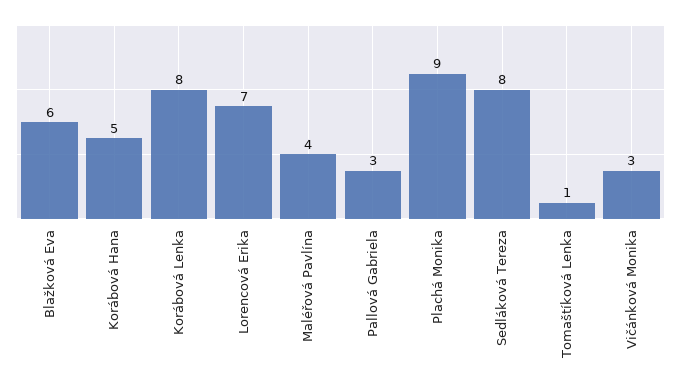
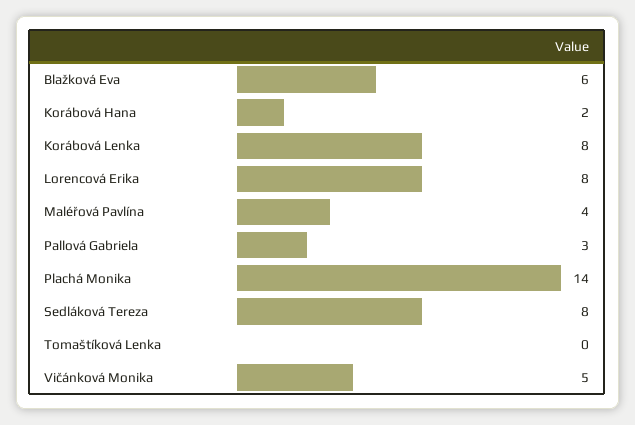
Korábová Hana: 5 -> 2
Lorencová Erika: 7 -> 8
Plachá Monika: 9 -> 14
Tomaštíková Lenka: 1 -> 0
Vičánková Monika: 3 -> 5

